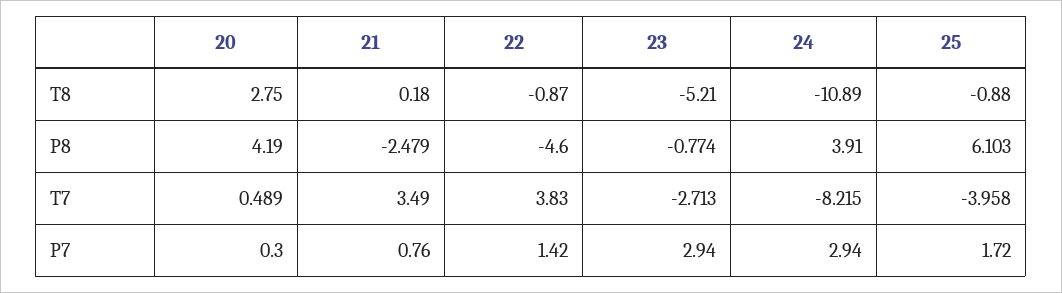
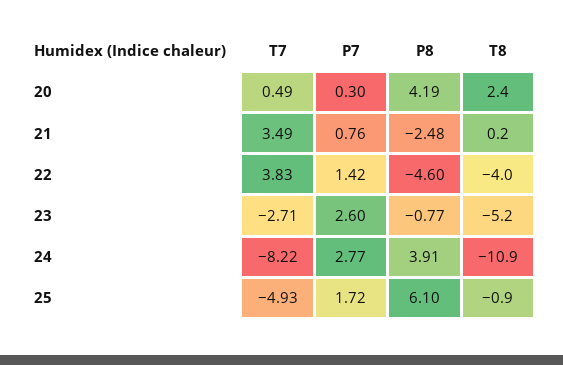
20, T8: 2.75 -> 2.4
22, T8: -0.87 -> -4
25, T7: -3.958 -> -4.93
23, P7: 2.94 -> 2.6
24, P7: 2.94 -> 2.77

